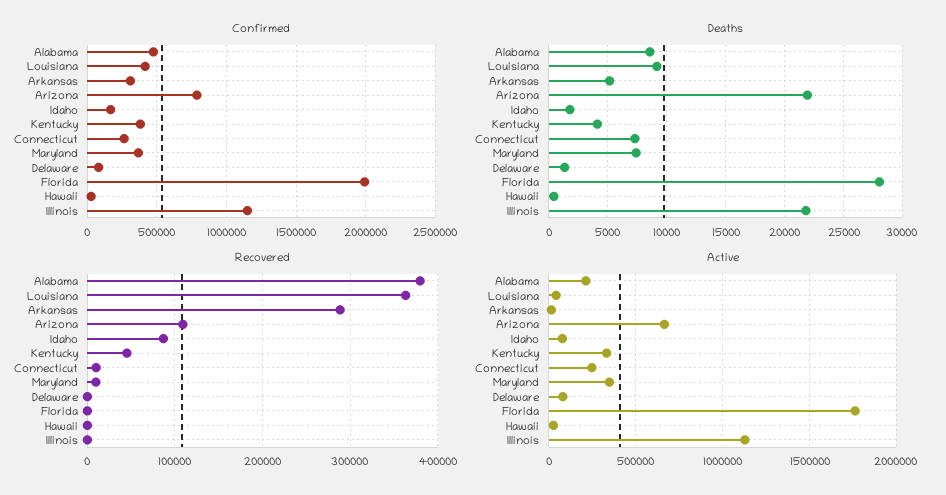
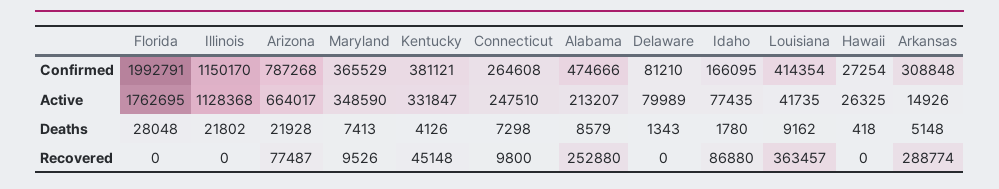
Recovered, Alabama: 380000 -> 252880
Recovered, Arizona: 110000 -> 77487

